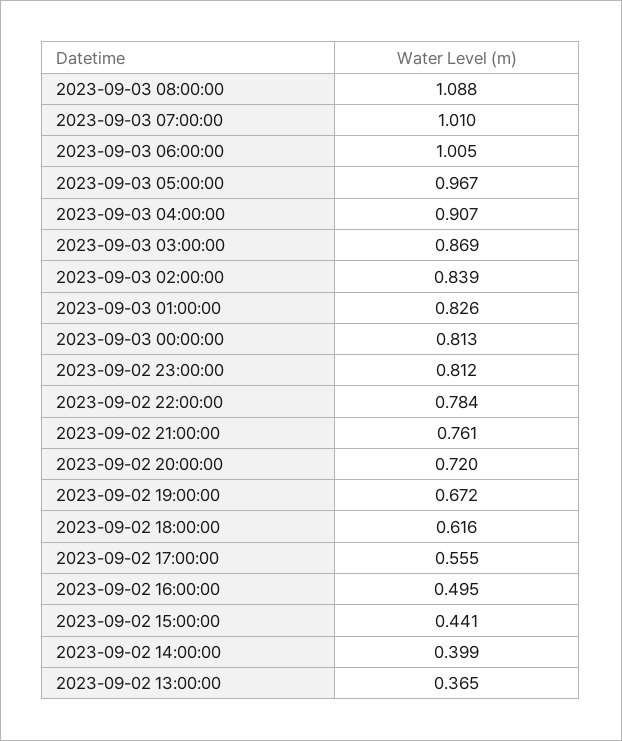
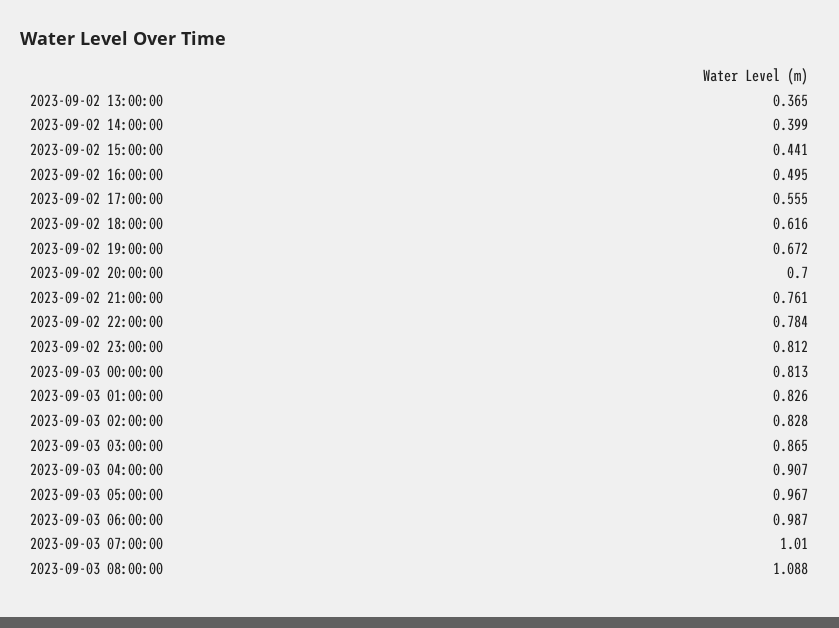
2023-09-03 06:00:00: 1.005 -> 0.987
2023-09-03 03:00:00: 0.869 -> 0.865
2023-09-03 02:00:00: 0.839 -> 0.828
2023-09-02 20:00:00: 0.72 -> 0.7

